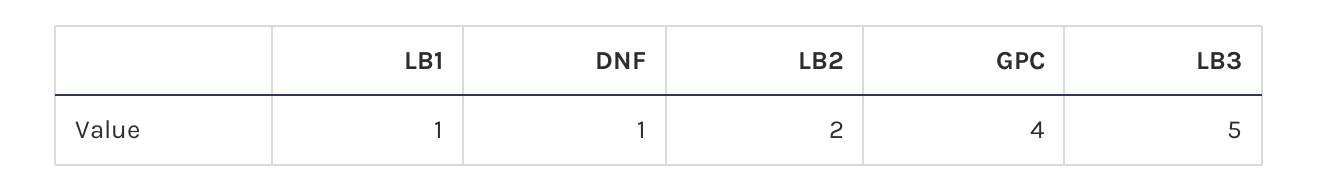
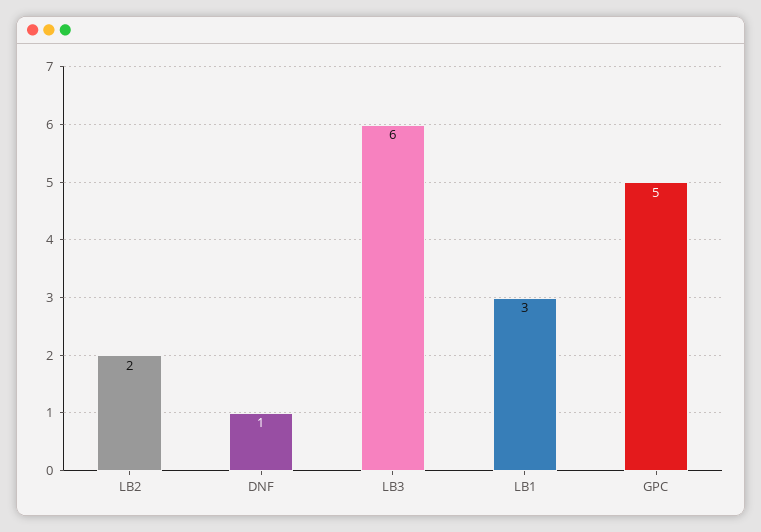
LB1: 1 -> 3
GPC: 4 -> 5
LB3: 5 -> 6

